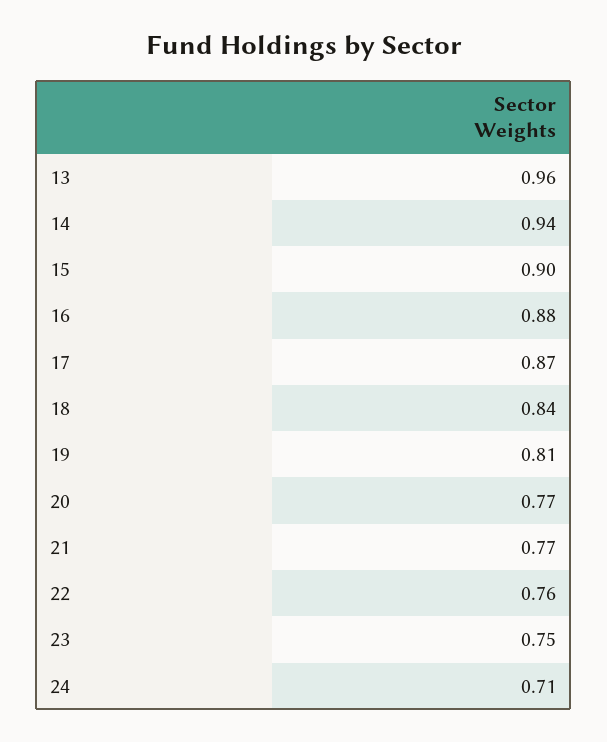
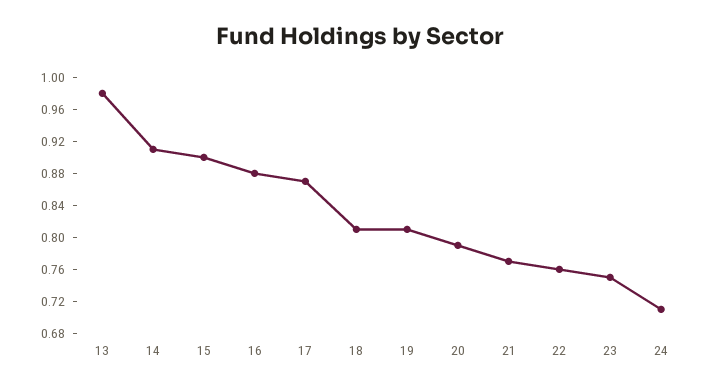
13: 0.96 -> 0.98
14: 0.94 -> 0.91
18: 0.84 -> 0.81
20: 0.77 -> 0.79

